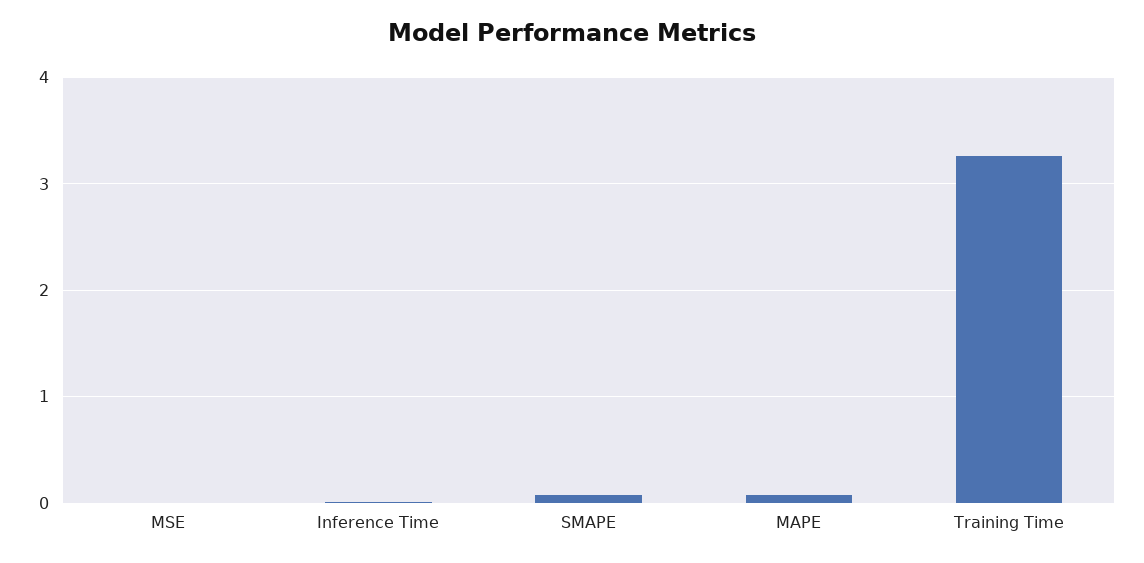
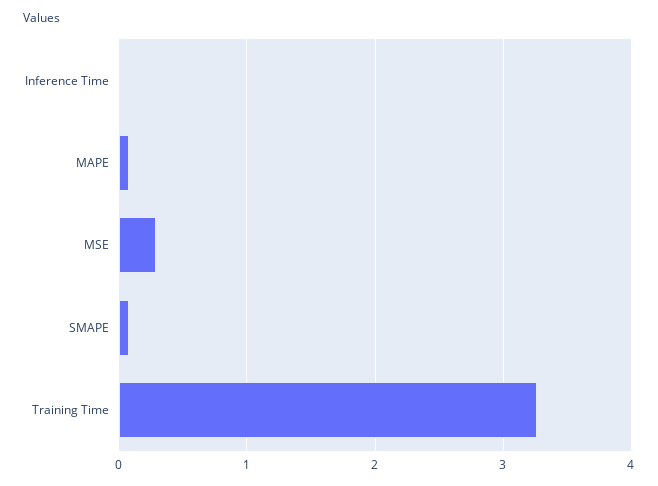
MSE: 0 -> 0.3

